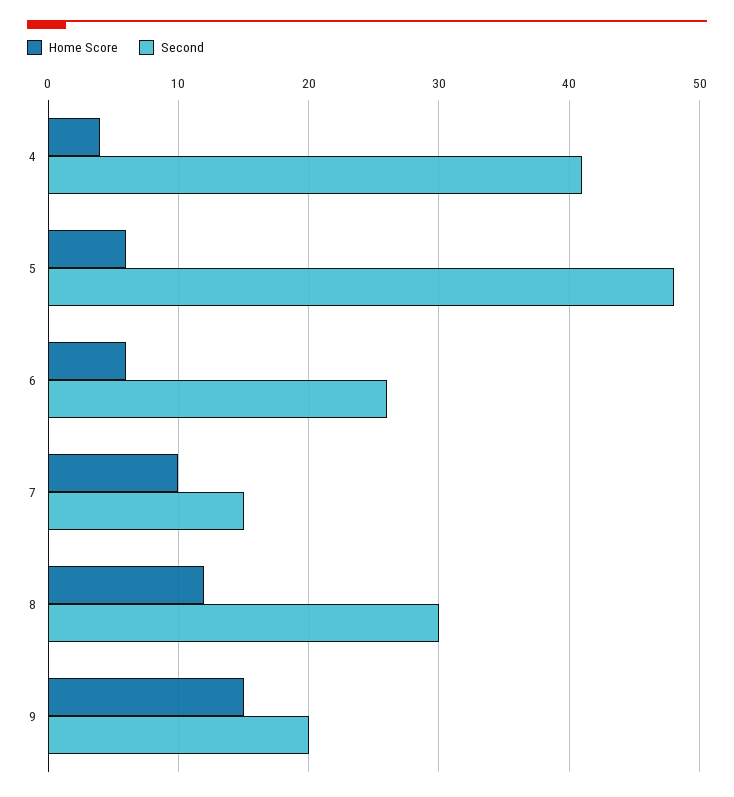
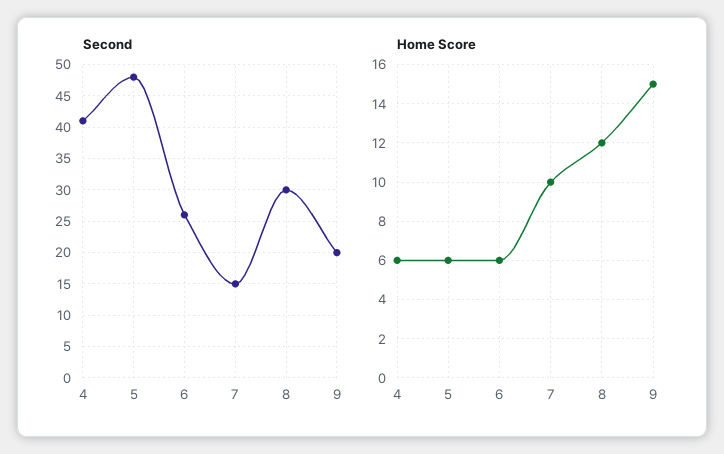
Home Score, 4: 4 -> 6

